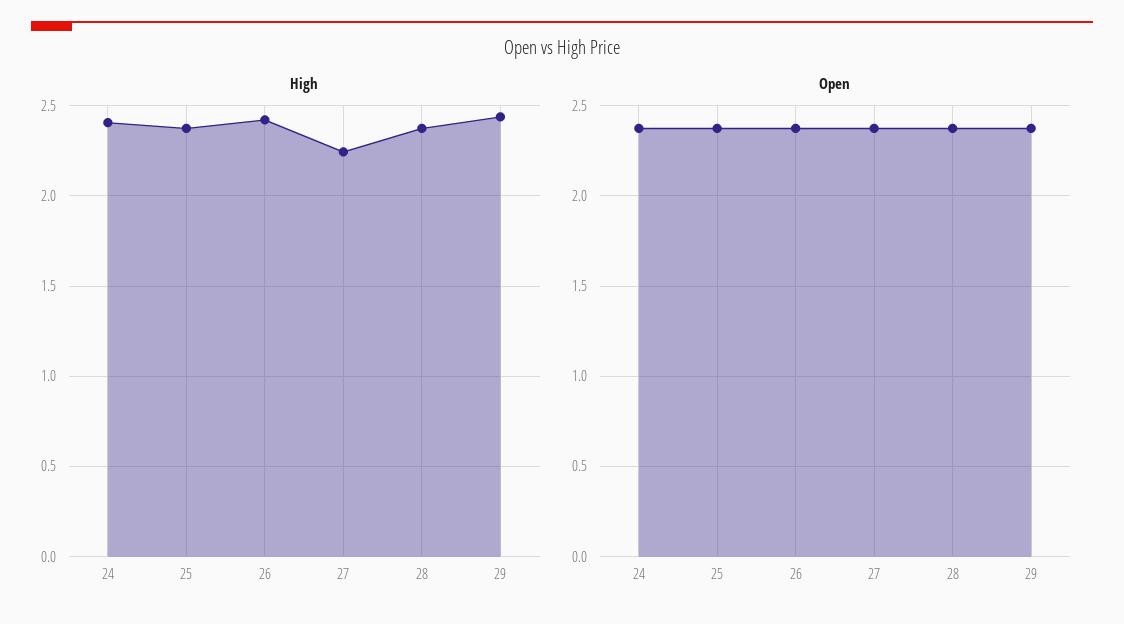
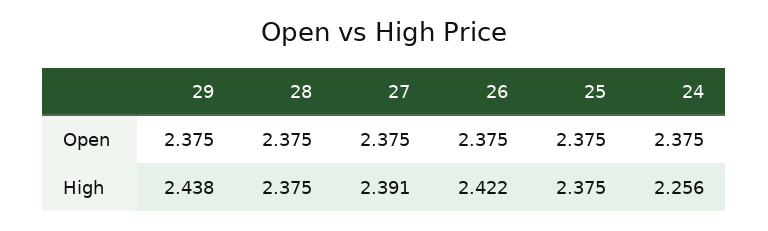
High, 24: 2.4 -> 2.256
High, 27: 2.25 -> 2.391

